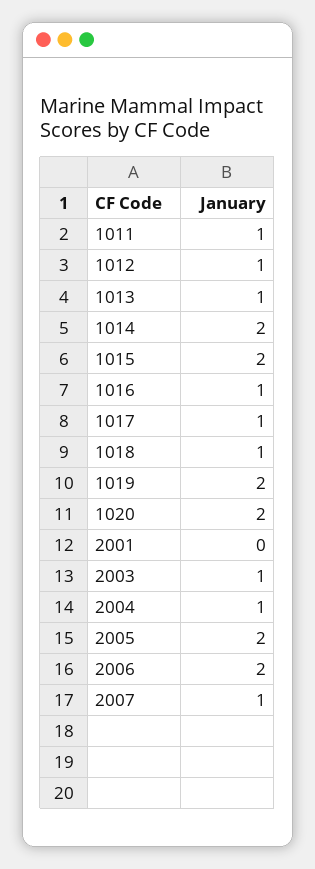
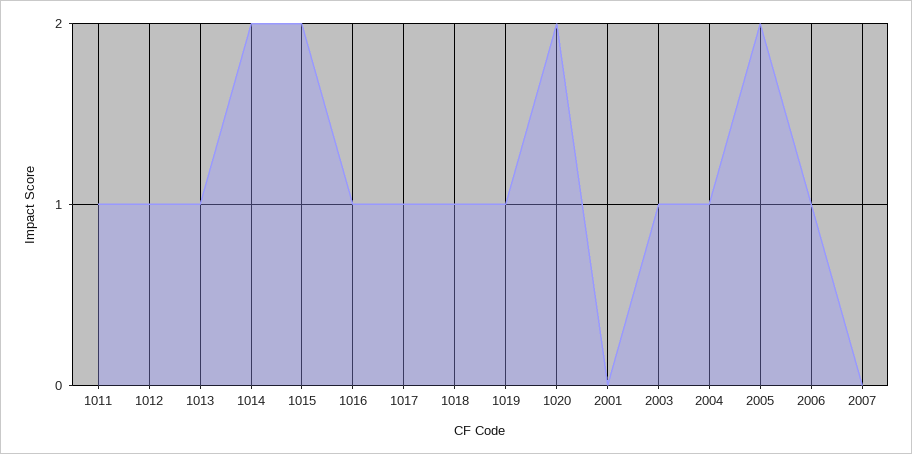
1019: 2 -> 1
2006: 2 -> 1
2007: 1 -> 0

